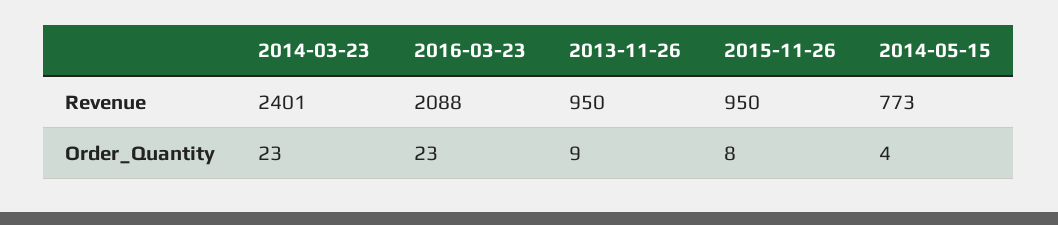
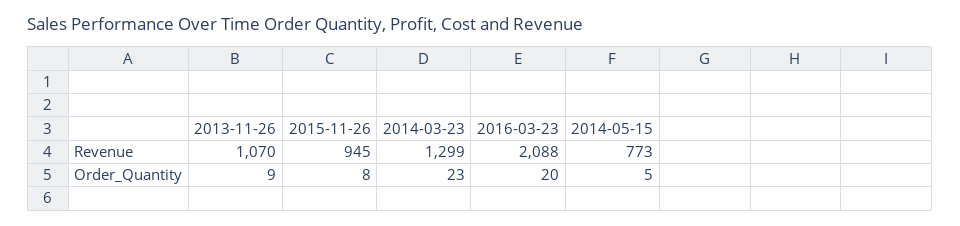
2014-03-23, Revenue: 2401 -> 1299
2013-11-26, Revenue: 950 -> 1070
2015-11-26, Revenue: 950 -> 945
2016-03-23, Order_Quantity: 23 -> 20
2014-05-15, Order_Quantity: 4 -> 5

